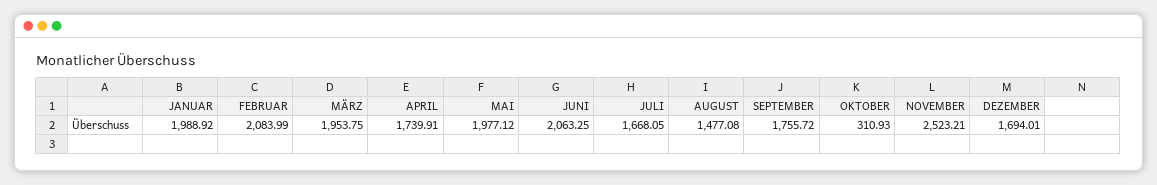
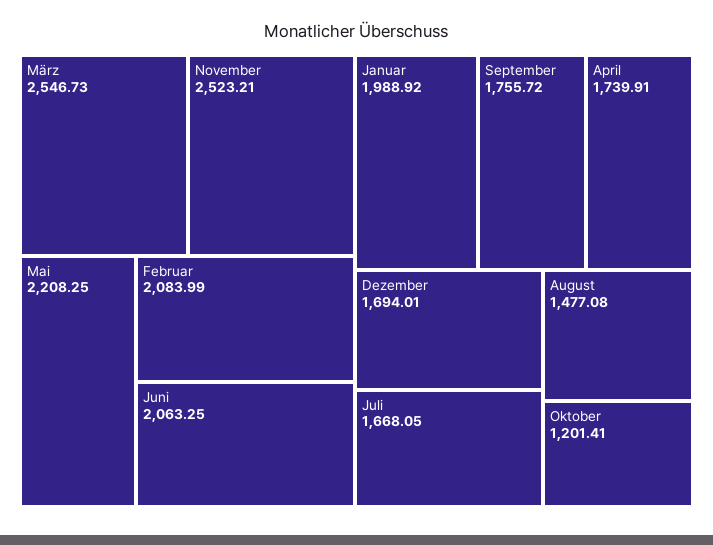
MÄRZ: 1953.75 -> 2546.73
MAI: 1977.12 -> 2208.25
OKTOBER: 310.93 -> 1201.41

